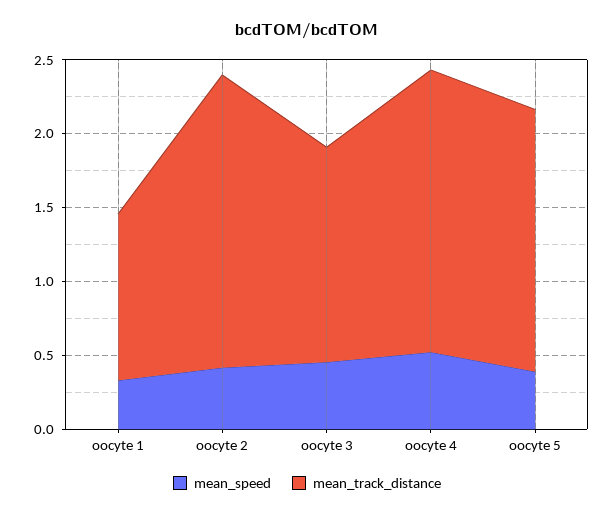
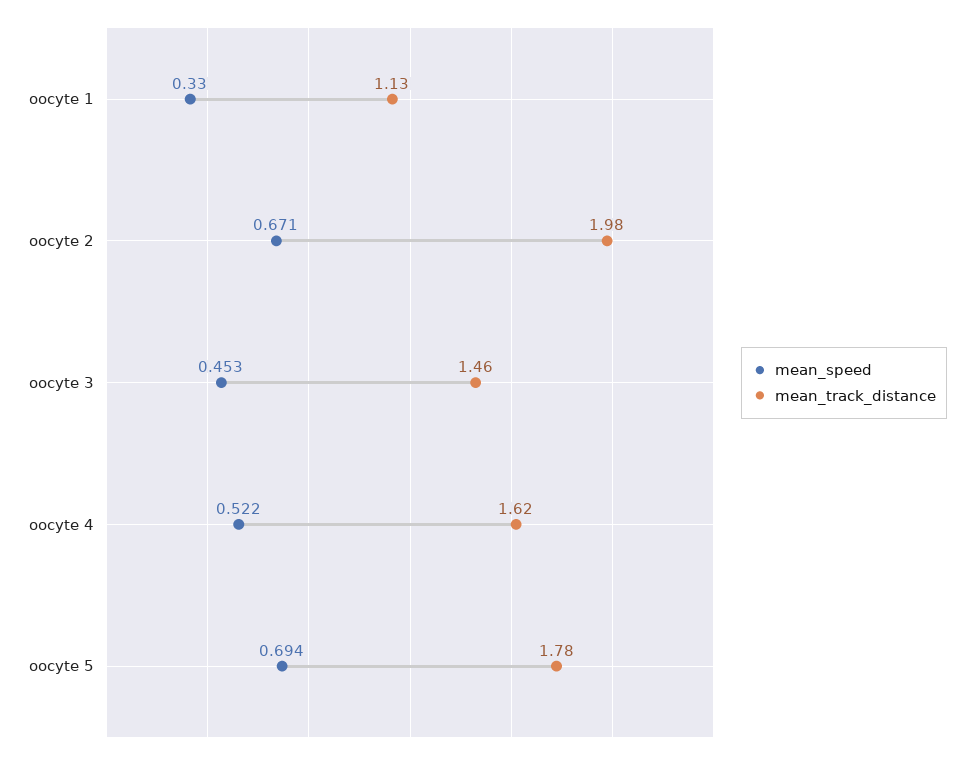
mean_speed, oocyte 2: 0.4 -> 0.671
mean_track_distance, oocyte 4: 1.9 -> 1.62
mean_speed, oocyte 5: 0.4 -> 0.694

